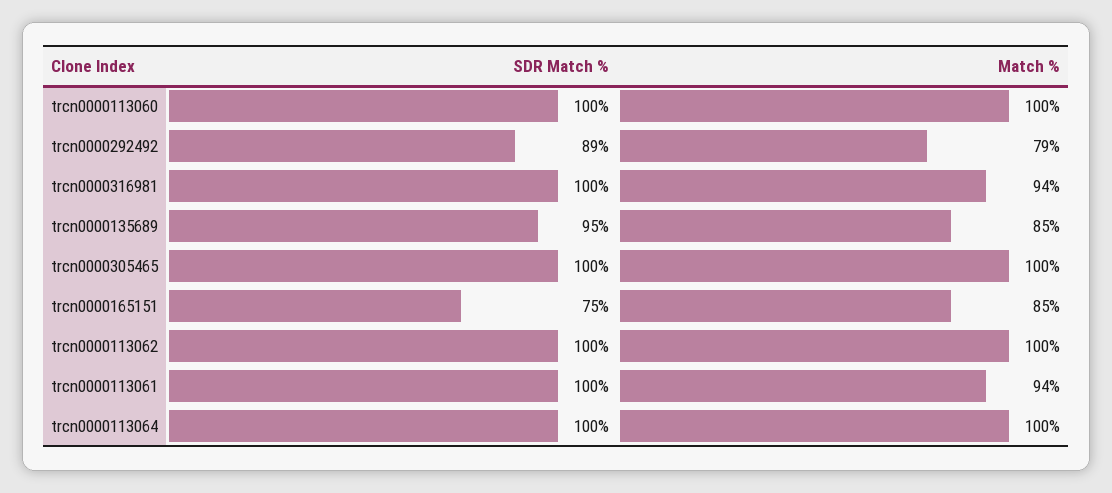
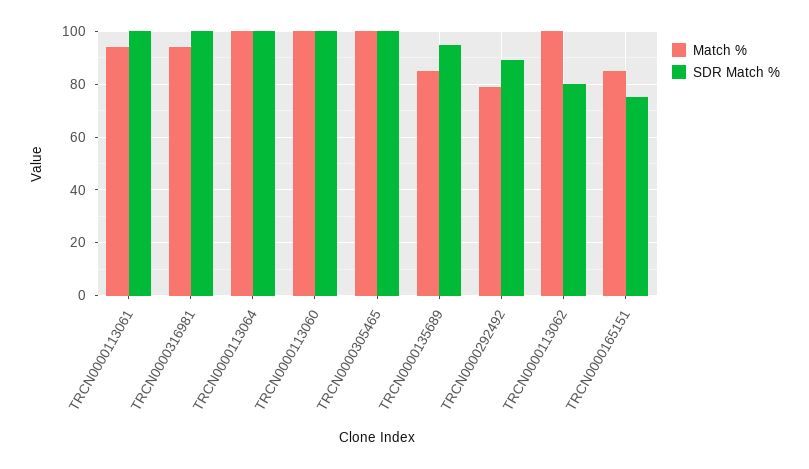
SDR Match %, trcn0000113062: 100 -> 80

